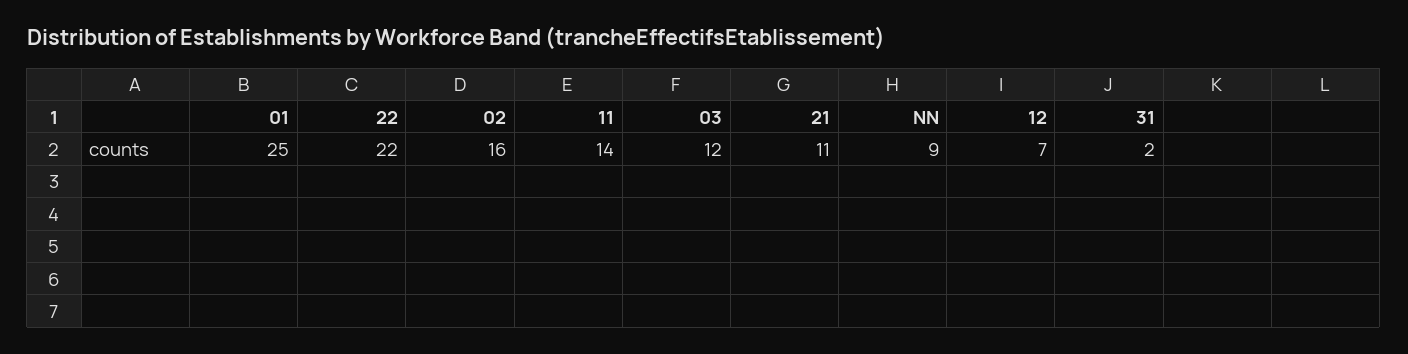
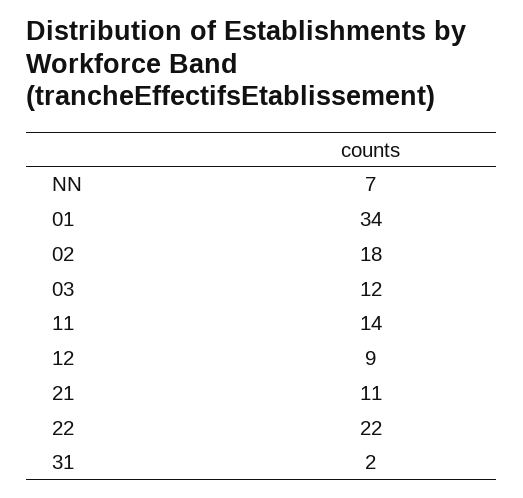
01: 25 -> 34
02: 16 -> 18
NN: 9 -> 7
12: 7 -> 9

